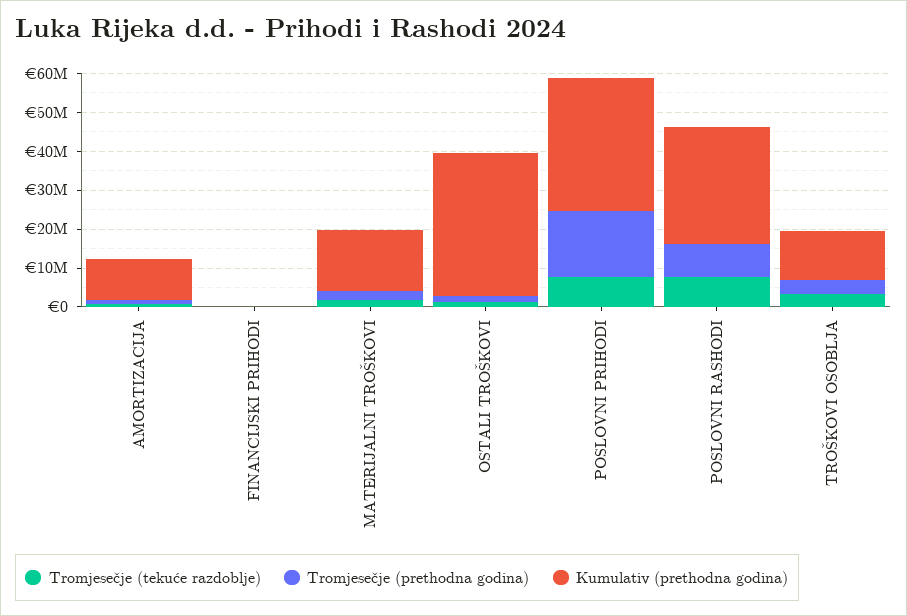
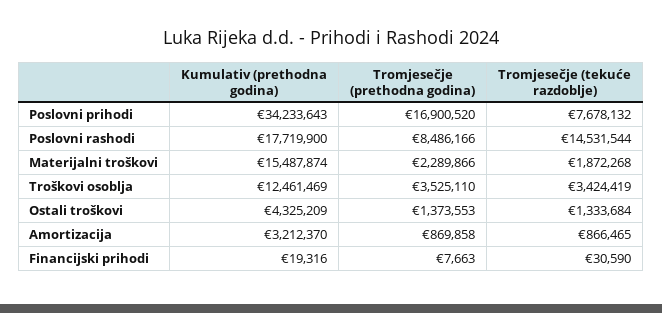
Kumulativ (prethodna godina), AMORTIZACIJA: 10000000 -> 3212370
Kumulativ (prethodna godina), OSTALI TROŠKOVI: 37500000 -> 4325209
Tromjesečje (tekuće razdoblje), POSLOVNI RASHODI: 7500000 -> 14531544
Kumulativ (prethodna godina), POSLOVNI RASHODI: 30000000 -> 17719900

